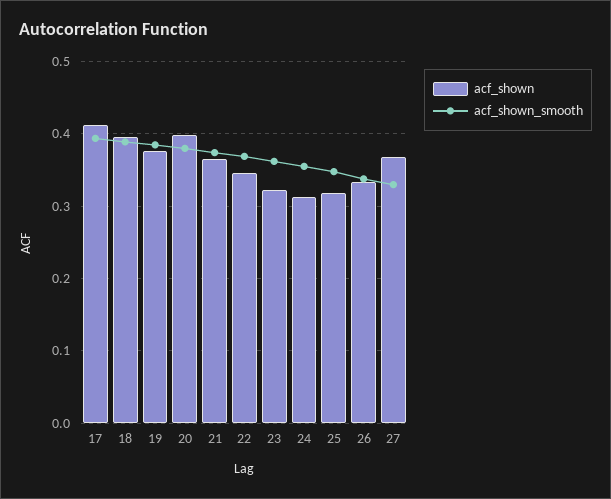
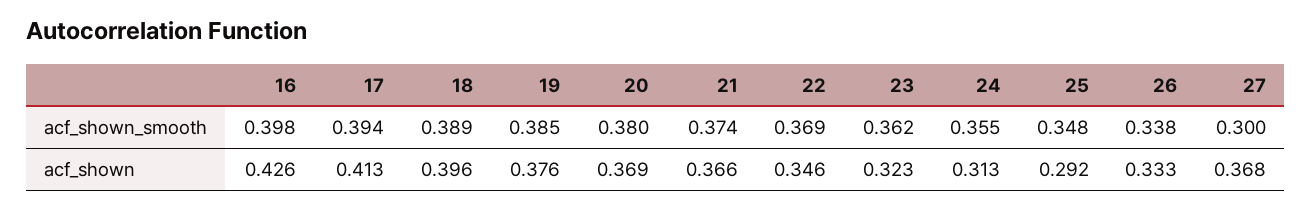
acf_shown, 20: 0.4 -> 0.369
acf_shown, 25: 0.32 -> 0.292
acf_shown_smooth, 27: 0.33 -> 0.3
acf_shown_smooth, 16: none -> 0.398
acf_shown, 16: none -> 0.426

